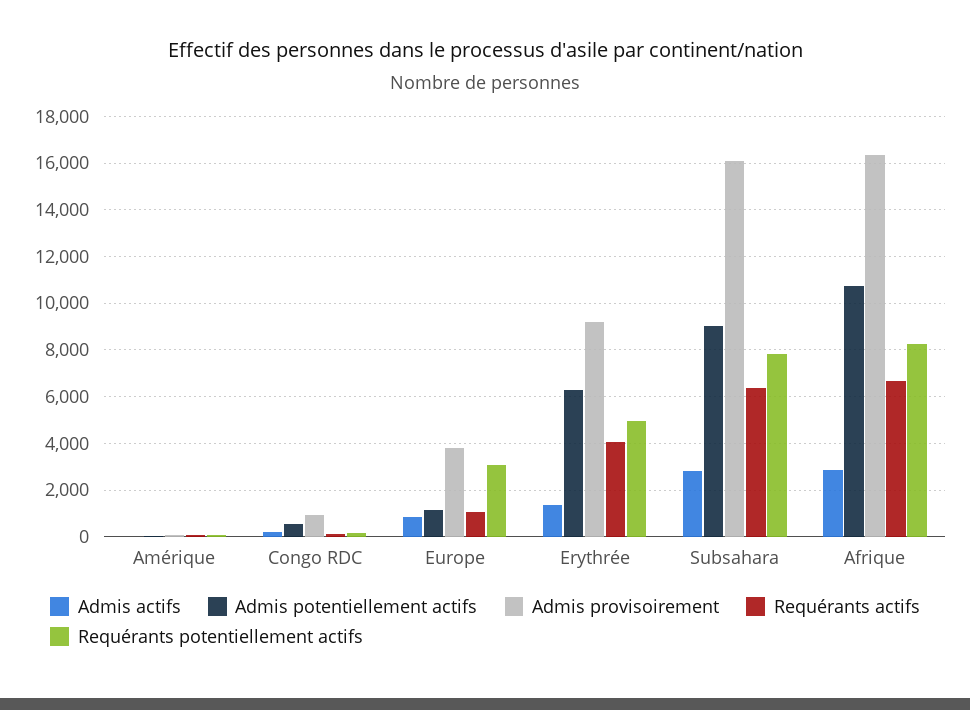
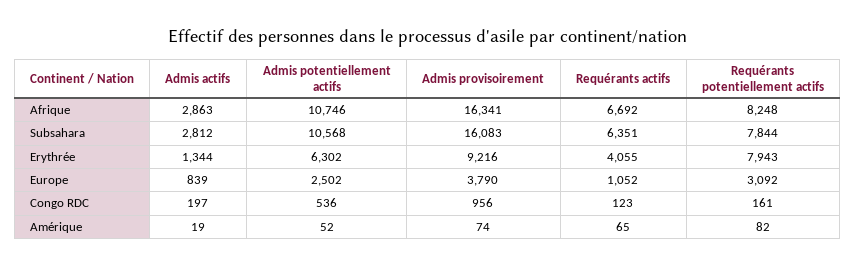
Admis potentiellement actifs, Europe: 1000 -> 2502
Requérants potentiellement actifs, Erythrée: 5000 -> 7943
Admis potentiellement actifs, Subsahara: 9000 -> 10568

